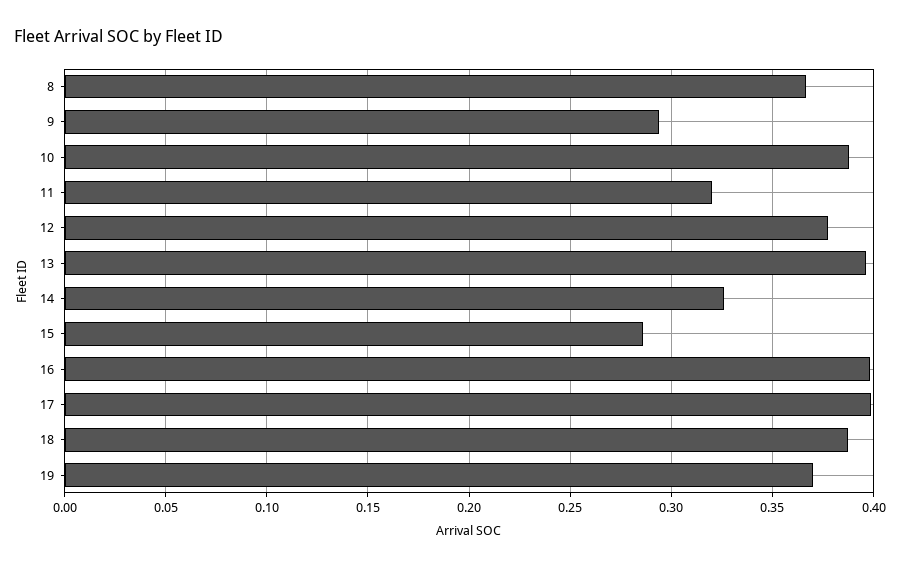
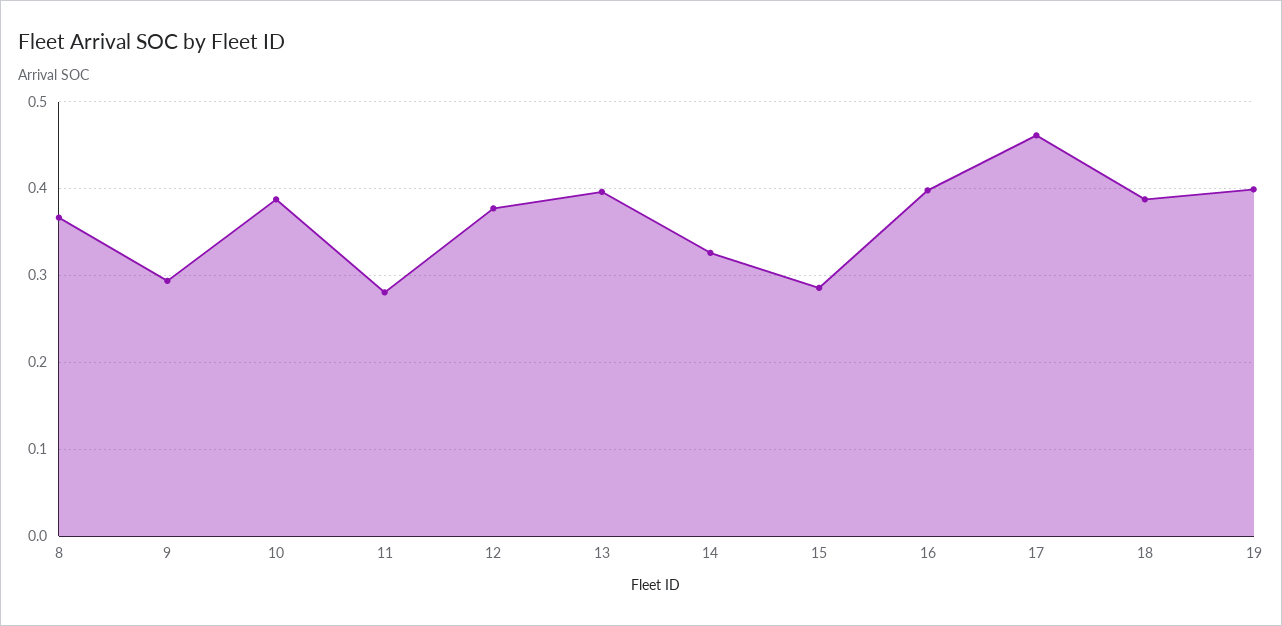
11: 0.32 -> 0.28
17: 0.4 -> 0.46
19: 0.37 -> 0.4

